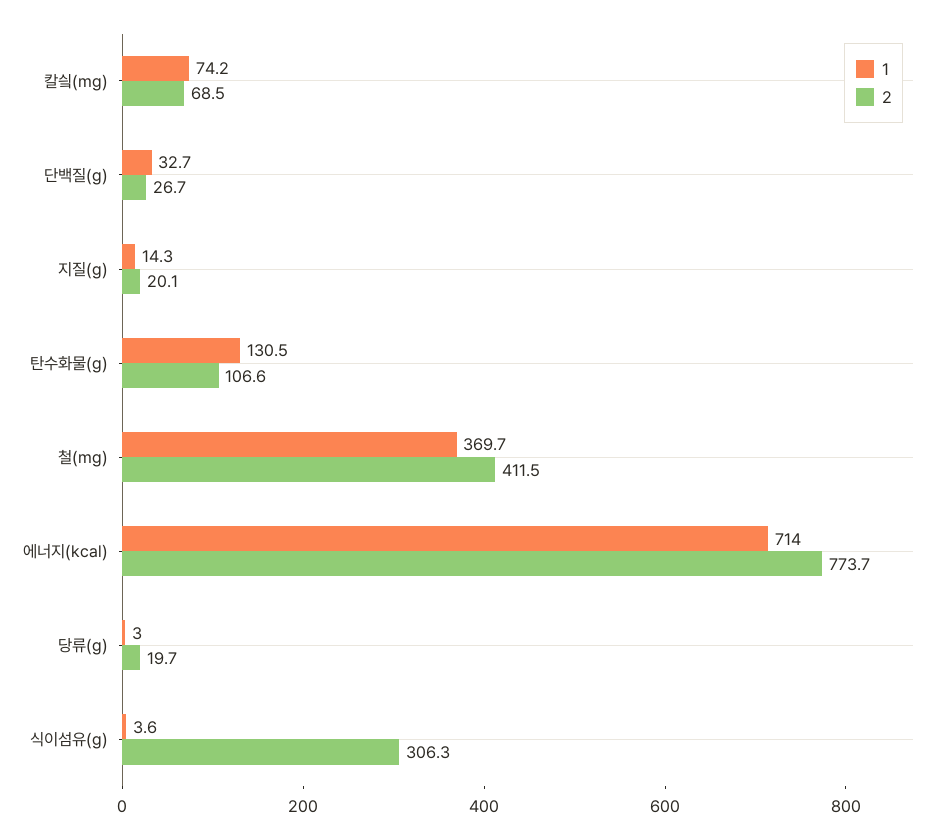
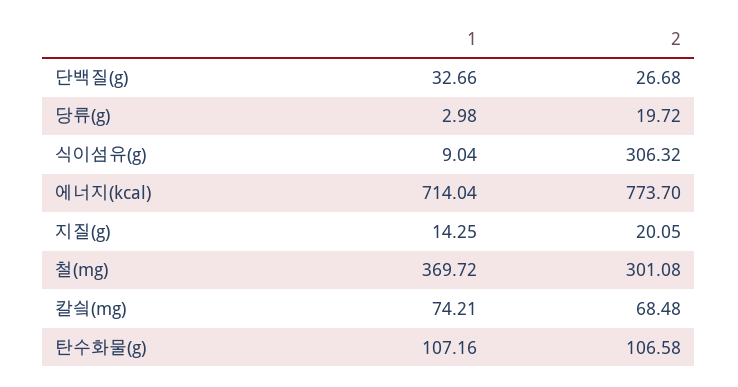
1, 탄수화물(g): 130.5 -> 107.16
2, 철(mg): 411.5 -> 301.08
1, 식이섬유(g): 3.6 -> 9.04

